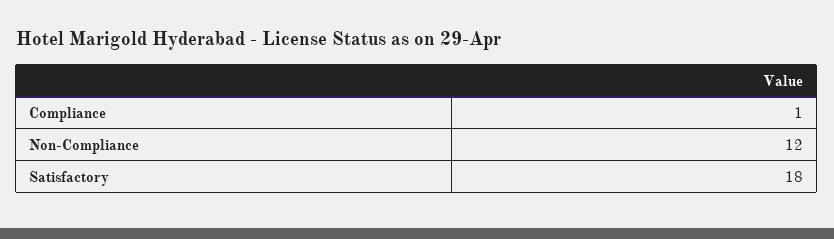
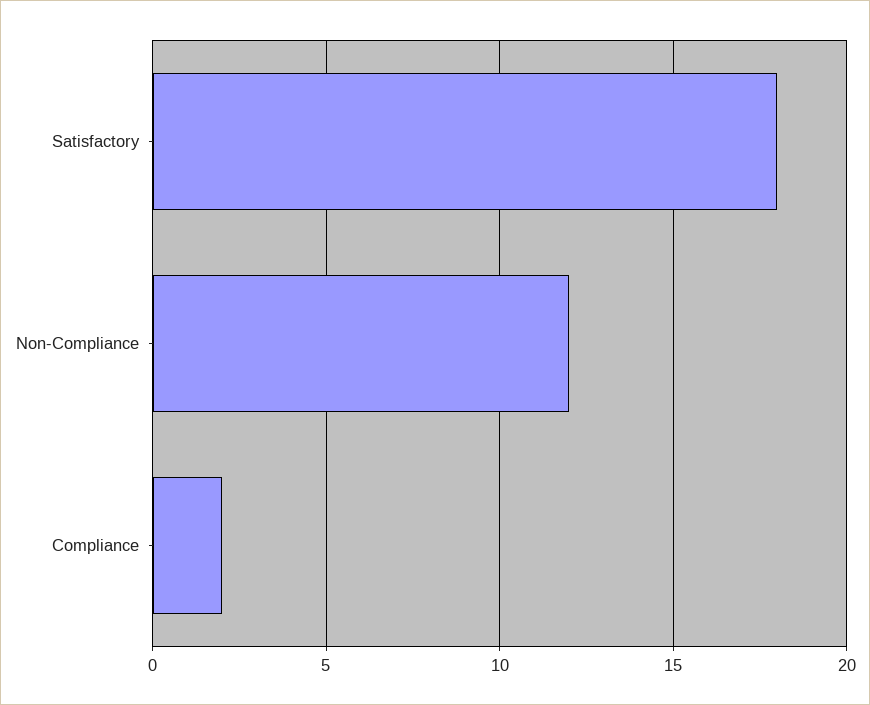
Compliance: 1 -> 2

